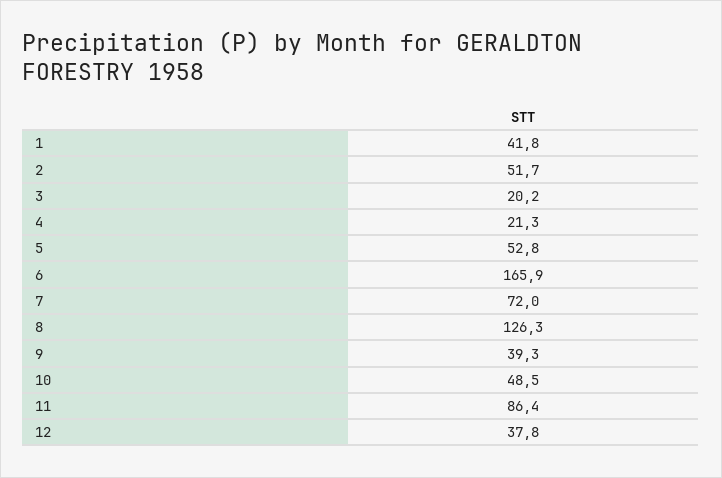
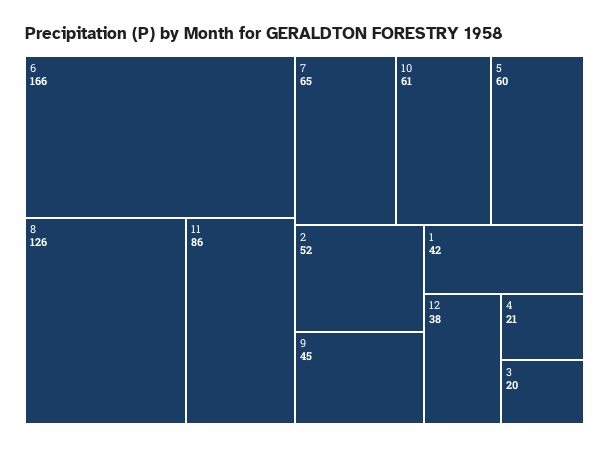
5: 52.8 -> 60
7: 72 -> 65
9: 39.3 -> 45
10: 48.5 -> 61

